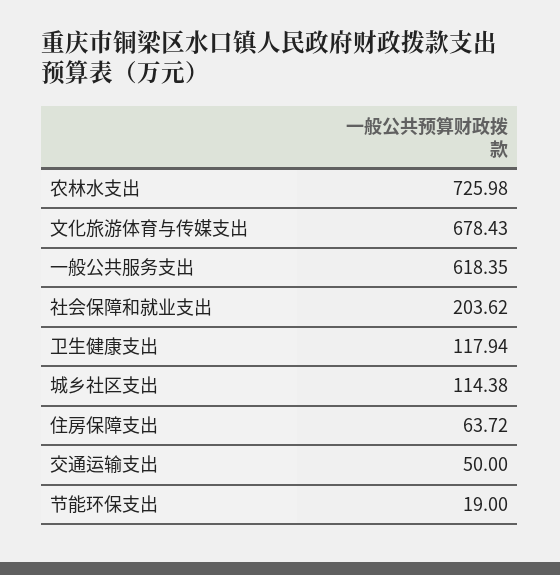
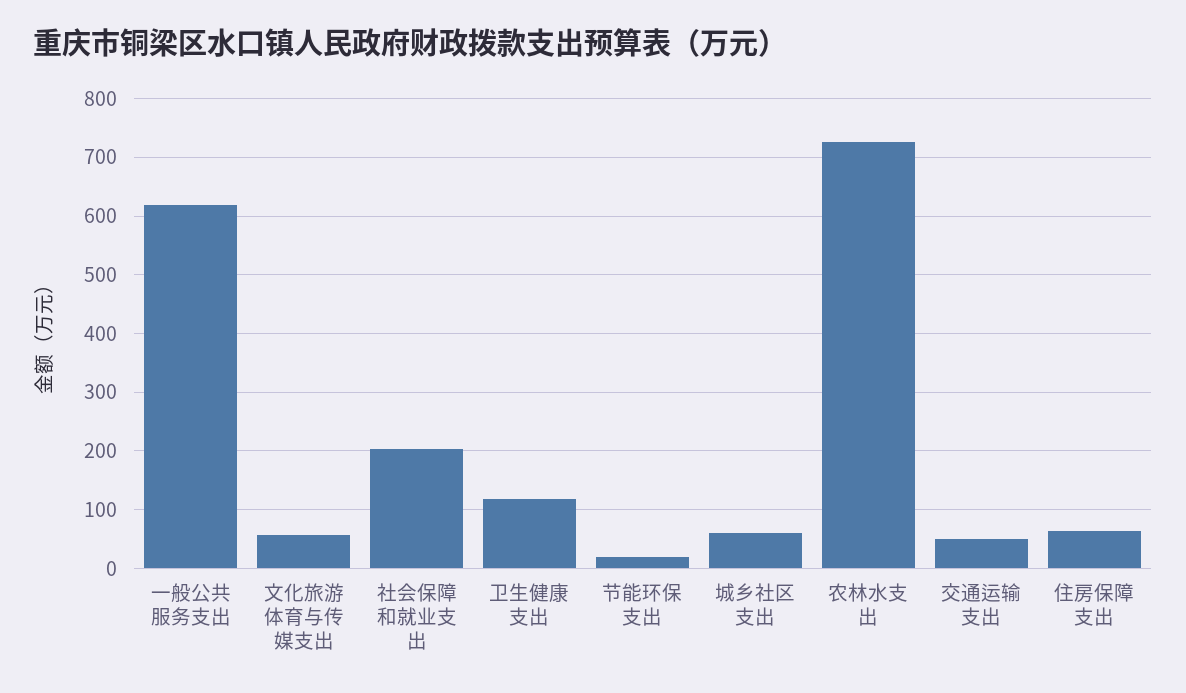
文化旅游体育与传媒支出: 678.43 -> 60
城乡社区支出: 114.38 -> 60

